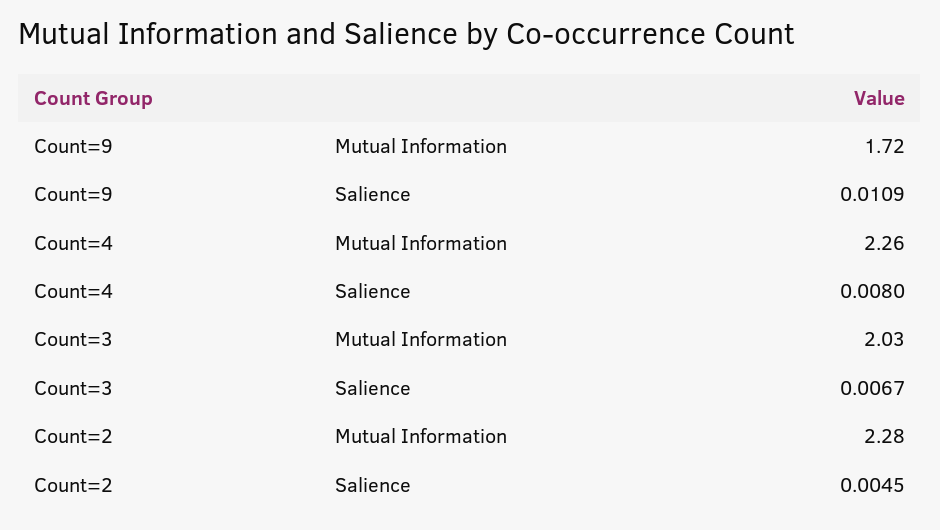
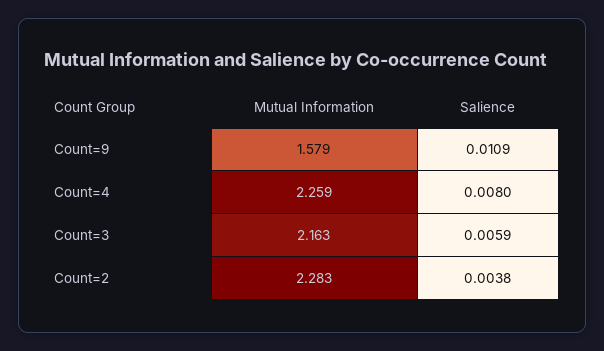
Count=9, Mutual Information: 1.72 -> 1.579
Count=3, Mutual Information: 2.03 -> 2.163
Count=3, Salience: 0.0067 -> 0.0059
Count=2, Salience: 0.0045 -> 0.0038

